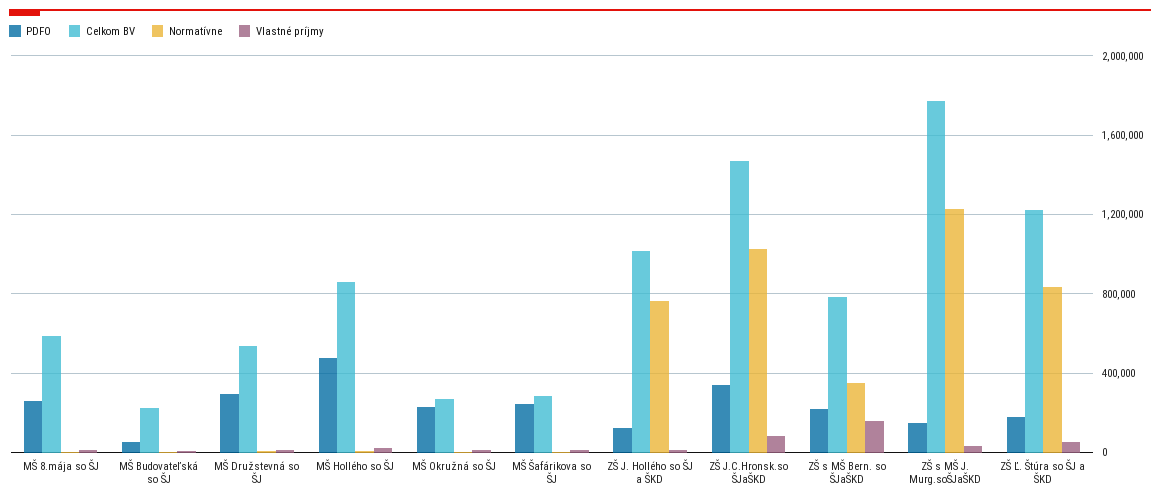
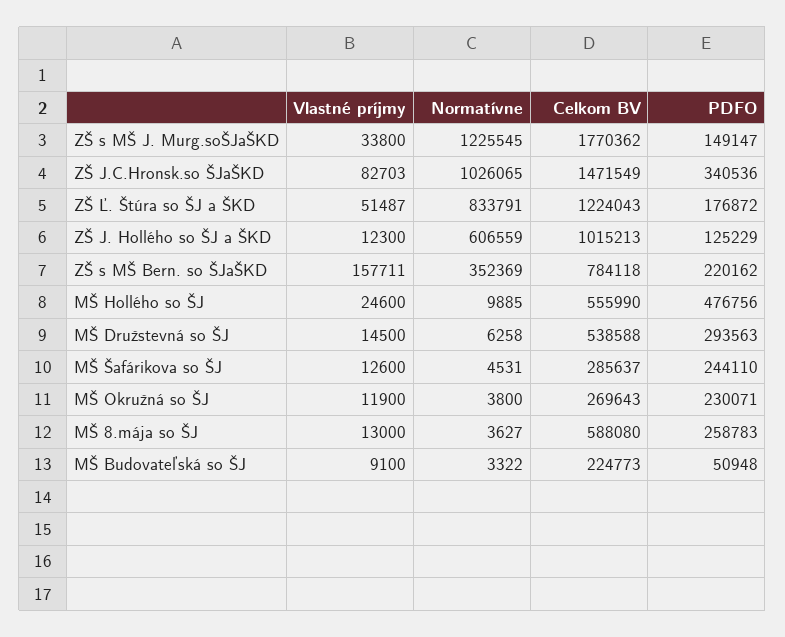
Celkom BV, MŠ Hollého so ŠJ: 850000 -> 555990
Normatívne, ZŠ J. Hollého so ŠJ a ŠKD: 750000 -> 606559

